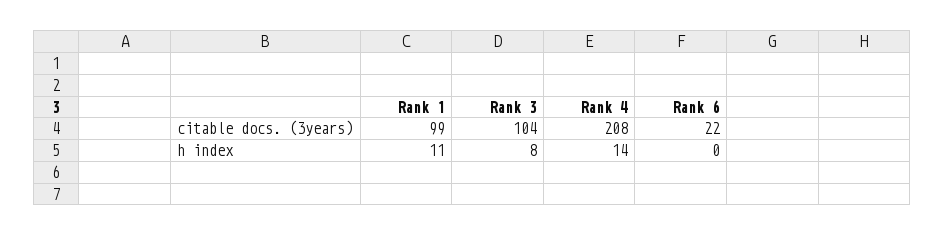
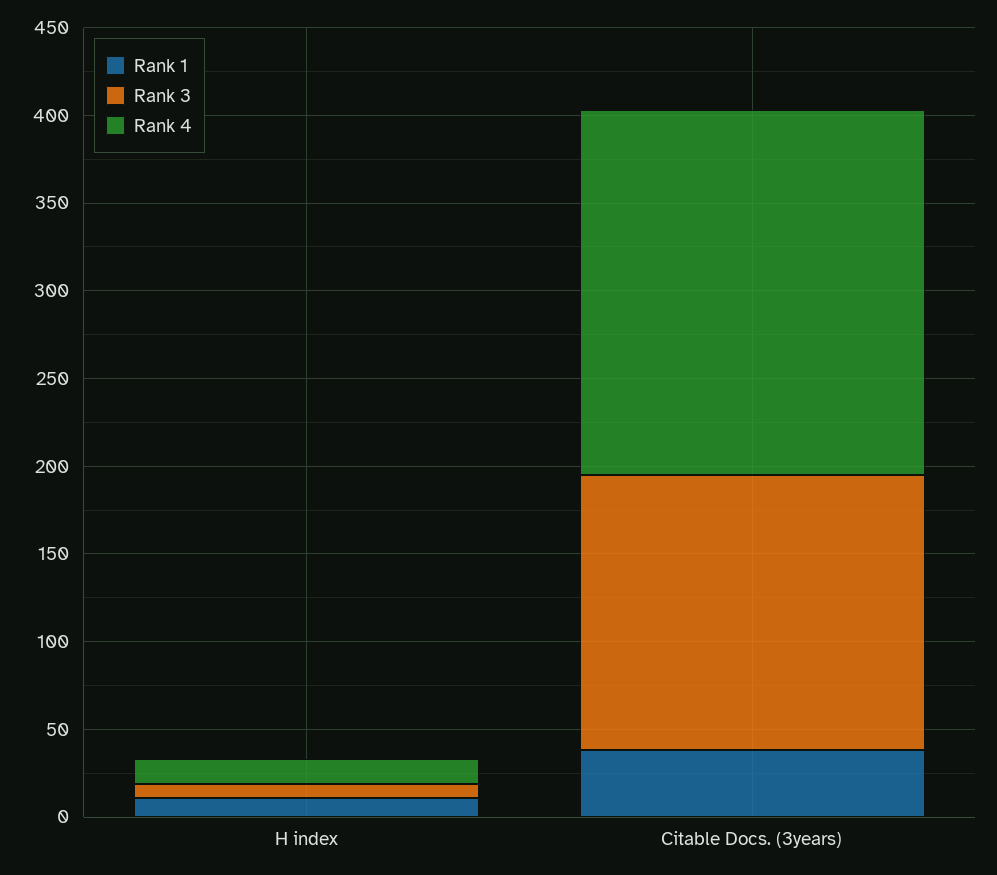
Rank 1, citable docs. (3years): 99 -> 40
Rank 3, citable docs. (3years): 104 -> 160
Rank 6, citable docs. (3years): 22 -> none
Rank 6, h index: 0 -> none

